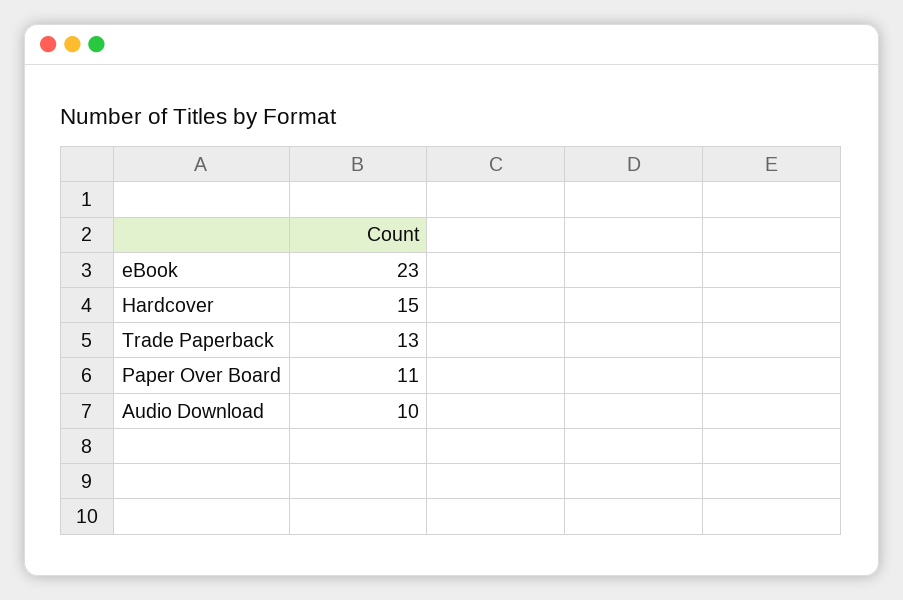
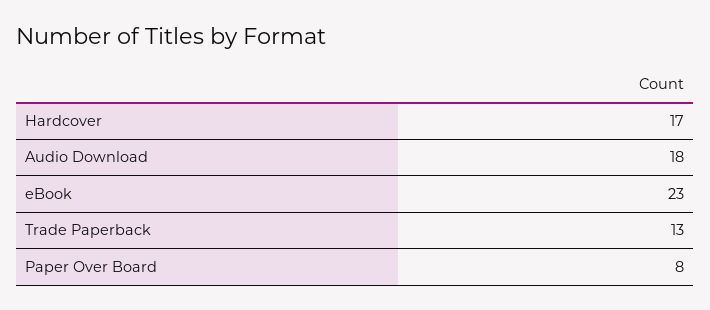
Hardcover: 15 -> 17
Paper Over Board: 11 -> 8
Audio Download: 10 -> 18

